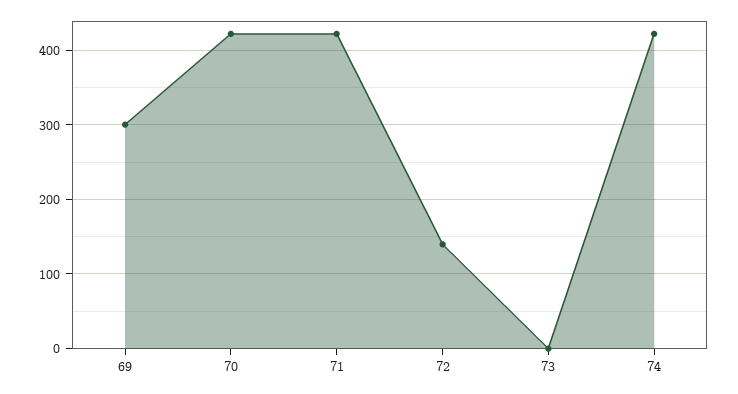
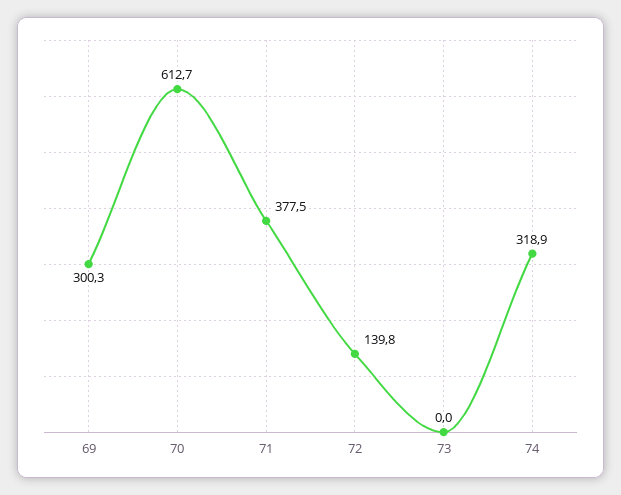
70: 420 -> 612.7
71: 420 -> 377.5
74: 420 -> 318.9

